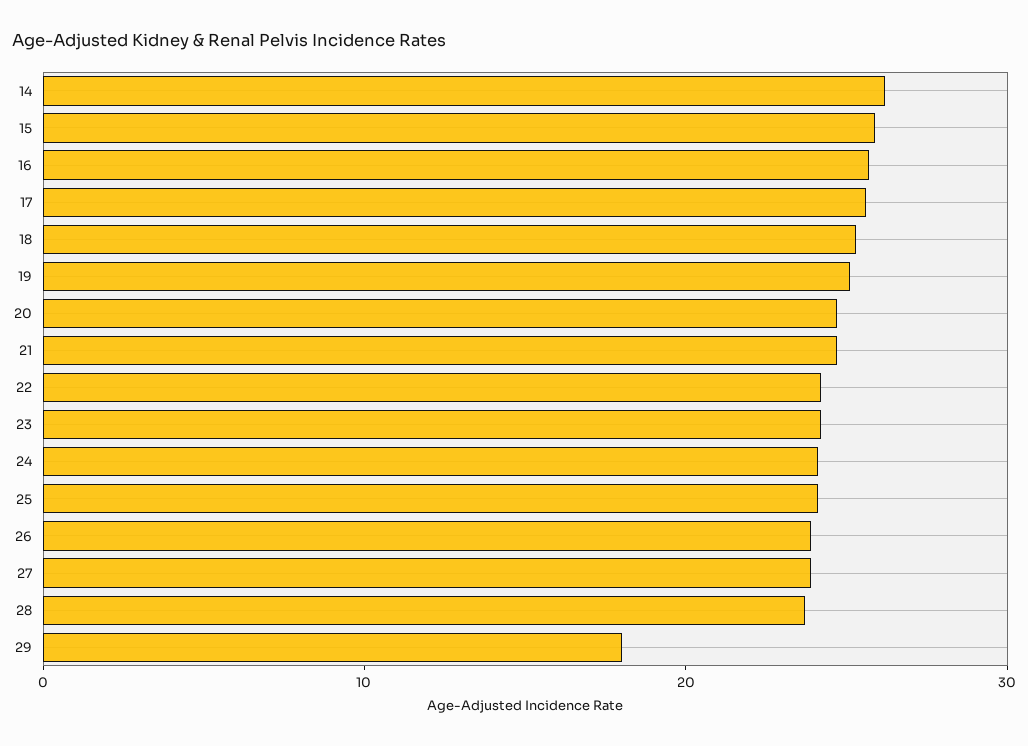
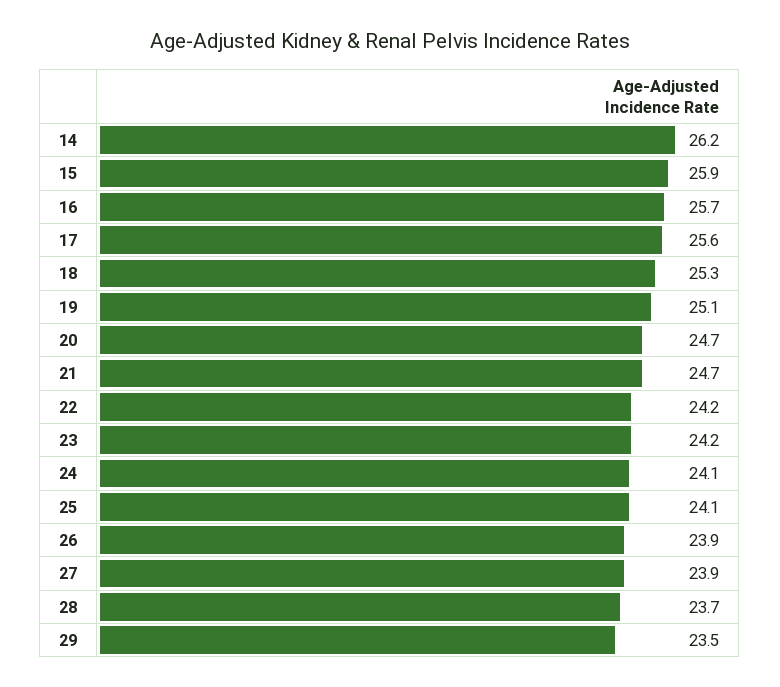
29: 18 -> 23.5

